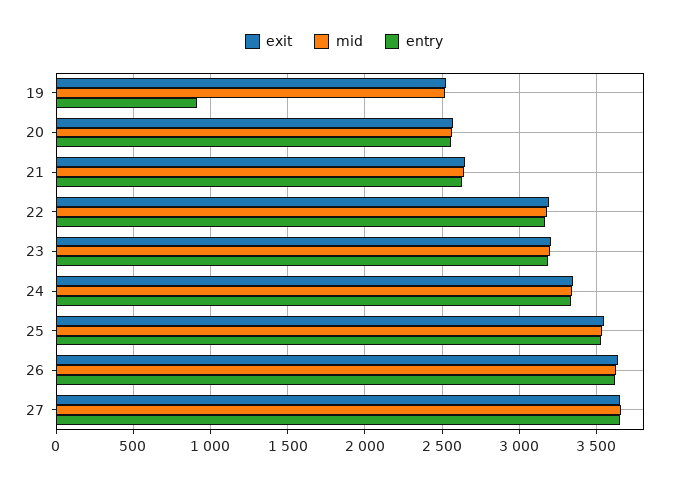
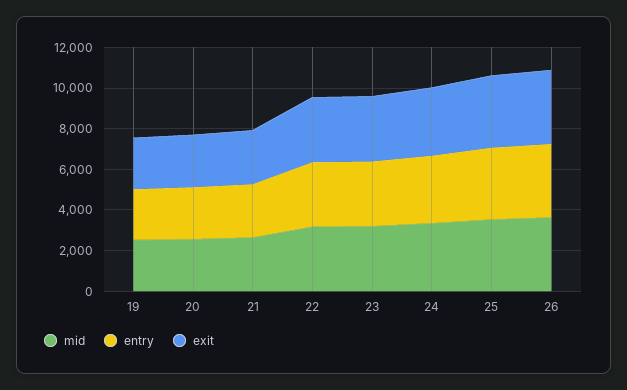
entry, 19: 900 -> 2500
exit, 27: 3650 -> none
mid, 27: 3650 -> none
entry, 27: 3650 -> none

